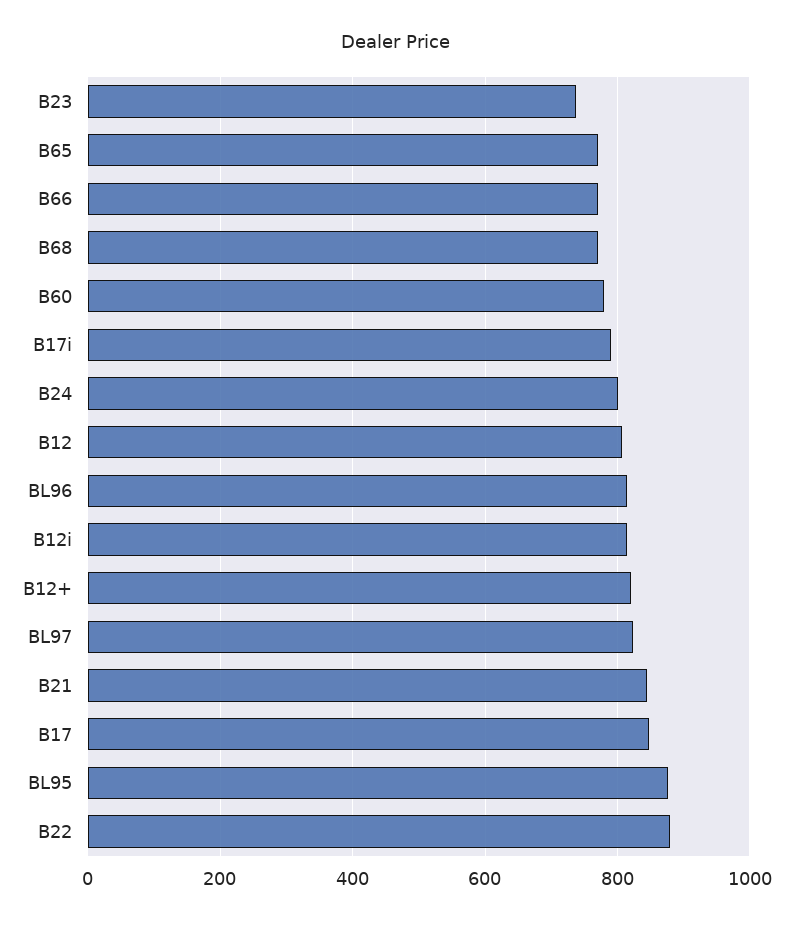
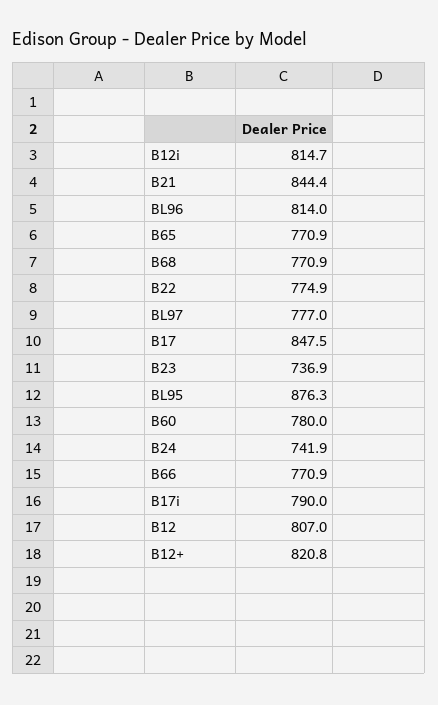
B24: 800 -> 741.9
BL97: 820 -> 777
B22: 880 -> 774.9

